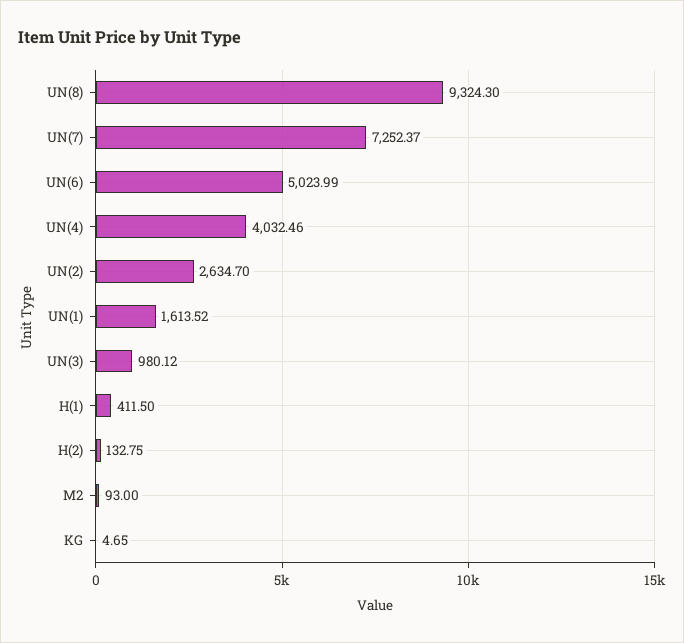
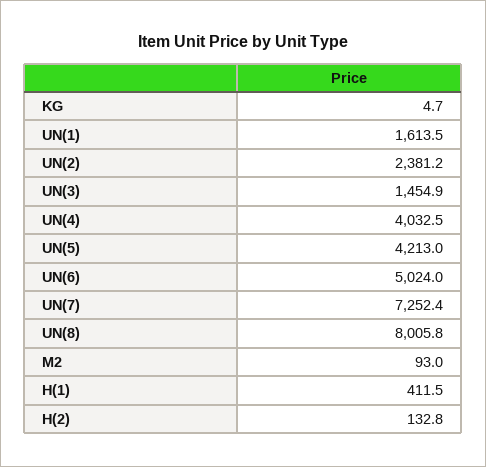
UN(8): 9324.3 -> 8005.8
UN(2): 2634.7 -> 2381.2
UN(3): 980.12 -> 1454.9
UN(5): none -> 4213

